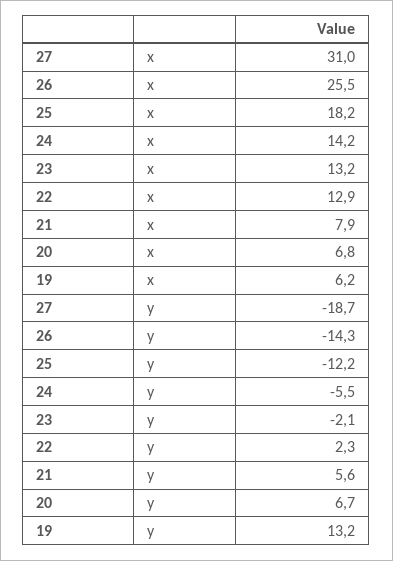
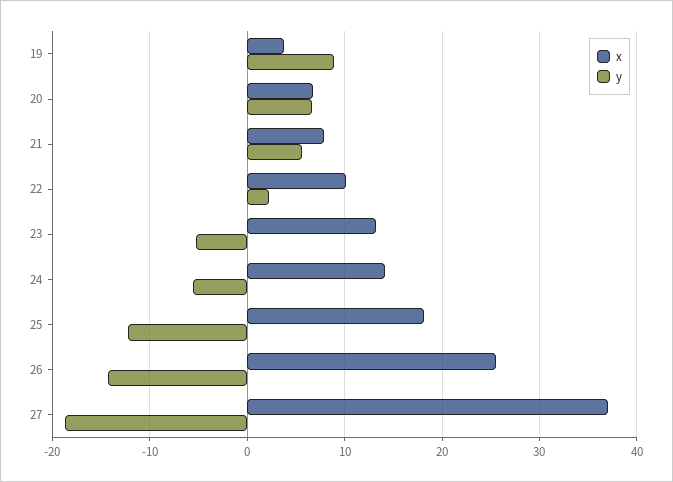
x, 27: 31 -> 37
x, 22: 12.9 -> 10
x, 19: 6.2 -> 4
y, 23: -2.1 -> -5
y, 19: 13.2 -> 9

